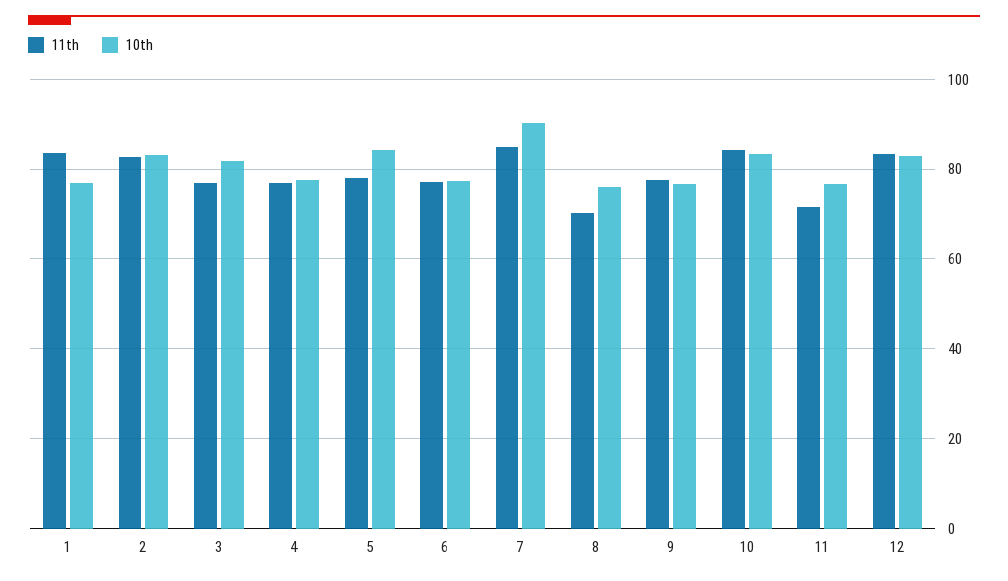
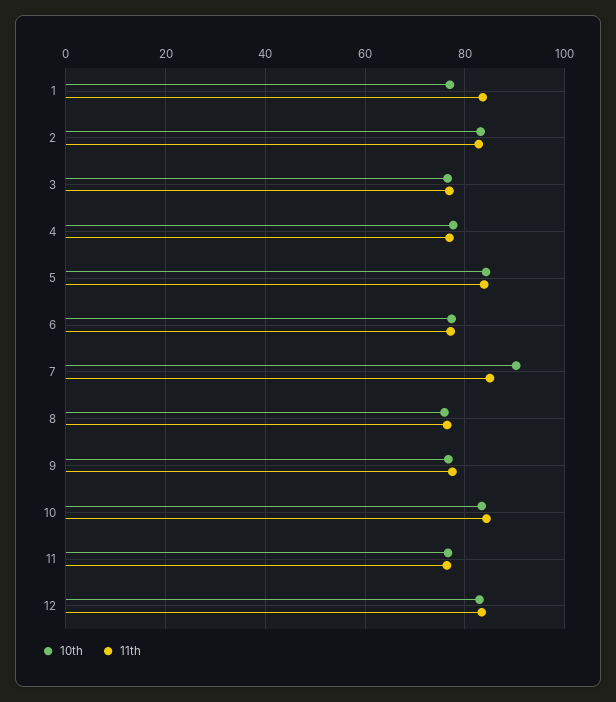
10th, 3: 82 -> 76
11th, 5: 78 -> 84
11th, 8: 70 -> 76
11th, 11: 72 -> 76

